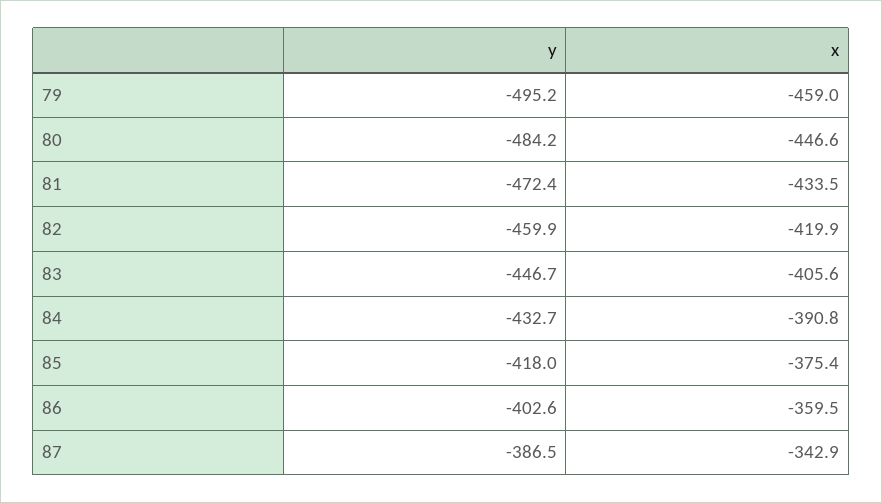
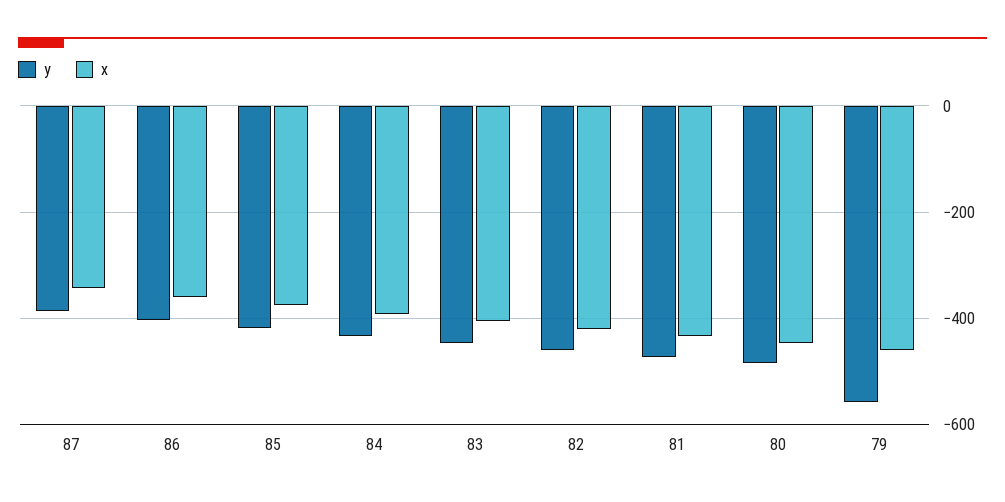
y, 79: -495.2 -> -560

